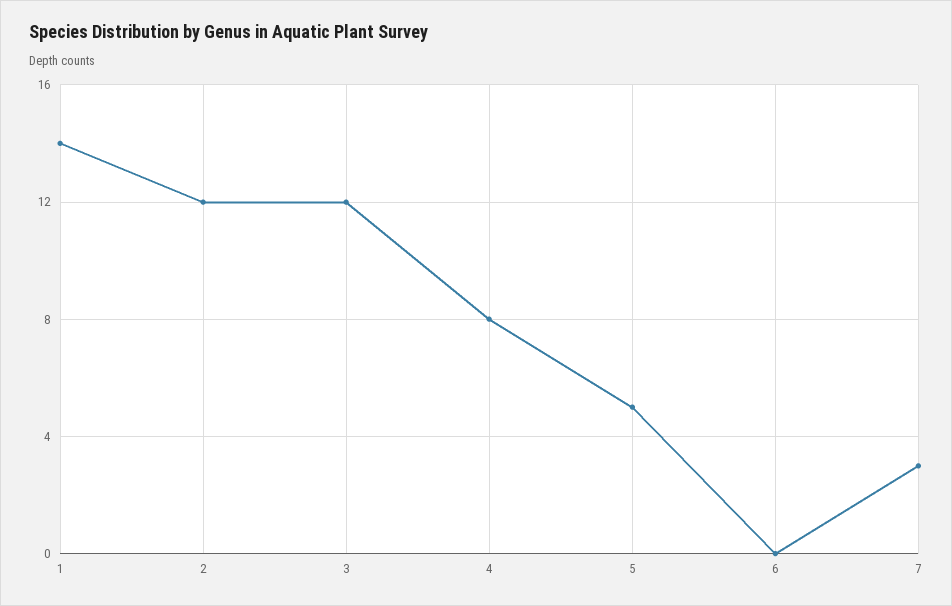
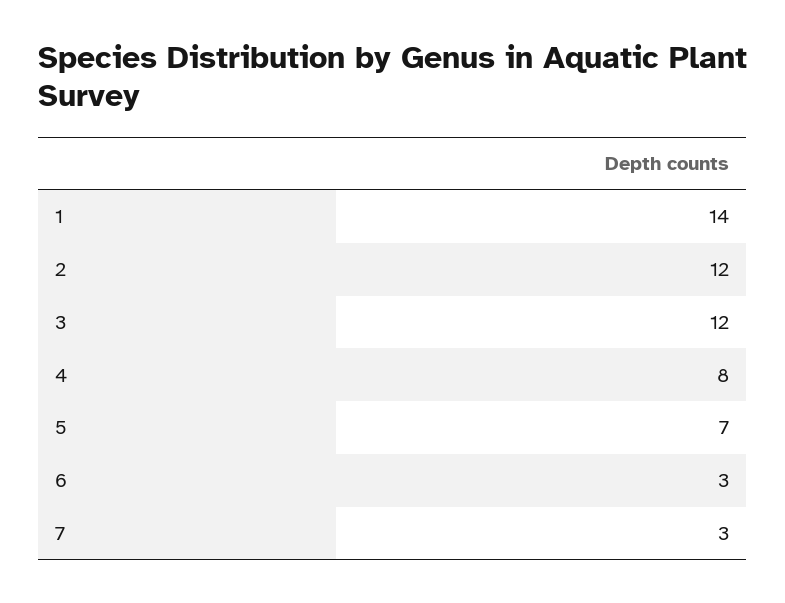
5: 5 -> 7
6: 0 -> 3

